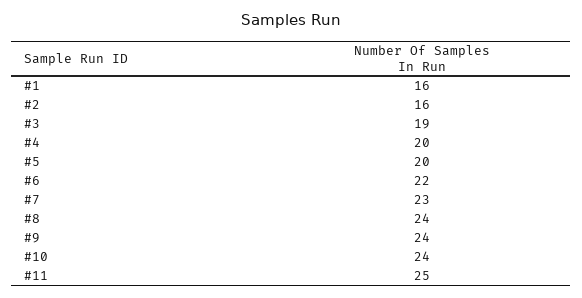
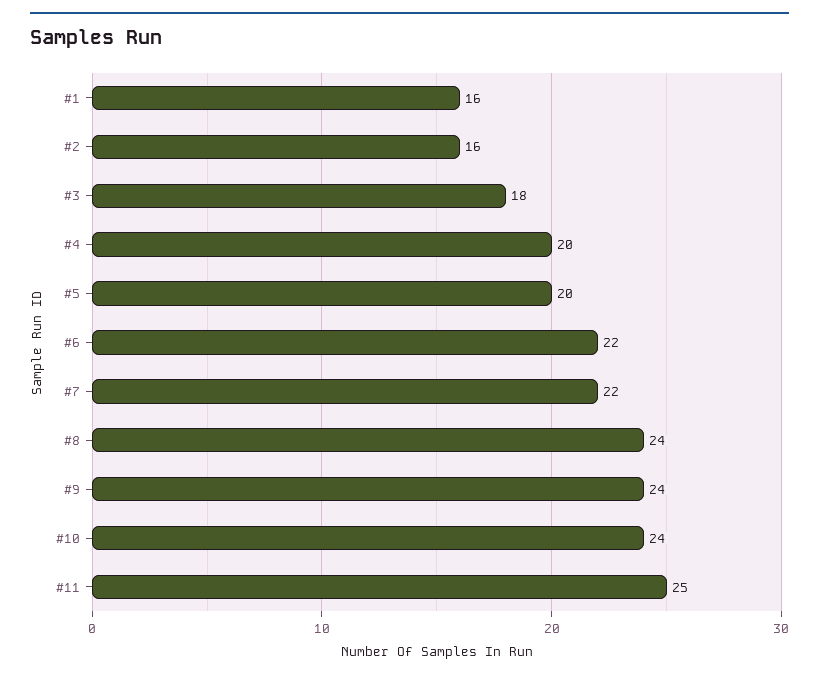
#3: 19 -> 18
#7: 23 -> 22

